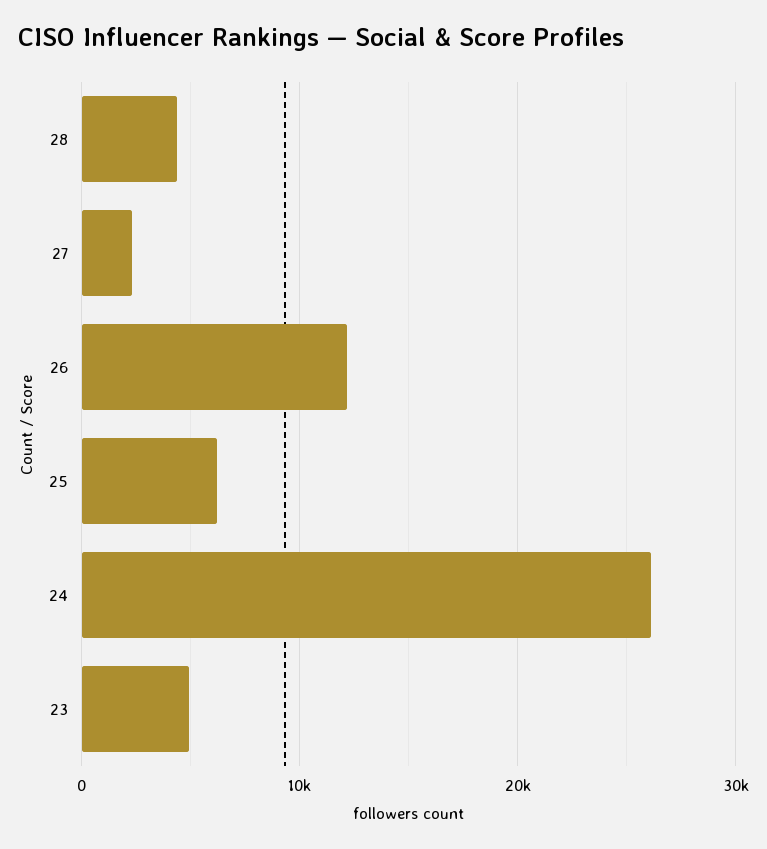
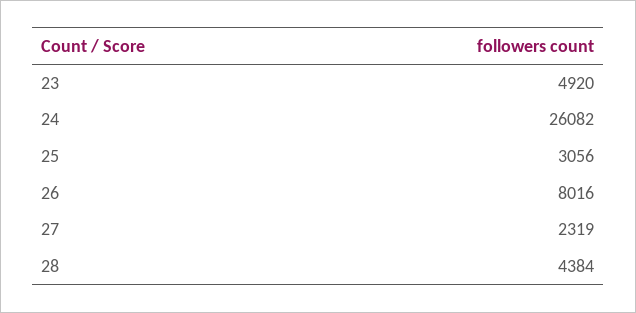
26: 12000 -> 8016
25: 6000 -> 3056

